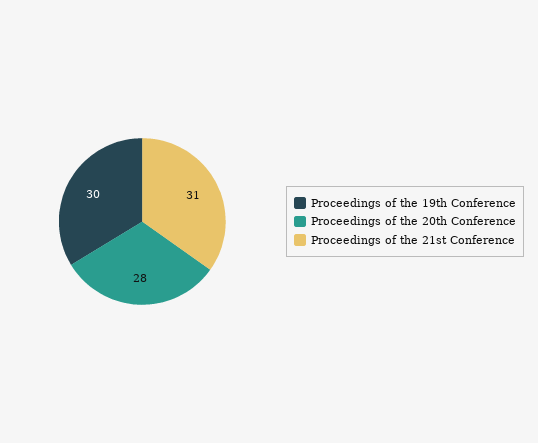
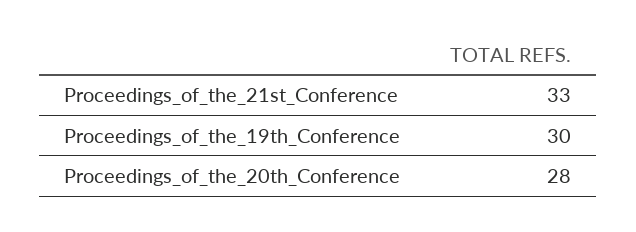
Proceedings of the 21st Conference: 31 -> 33

